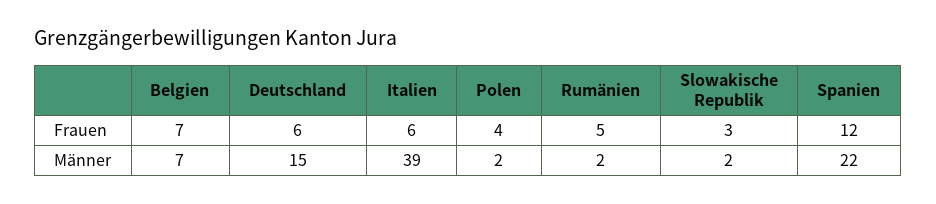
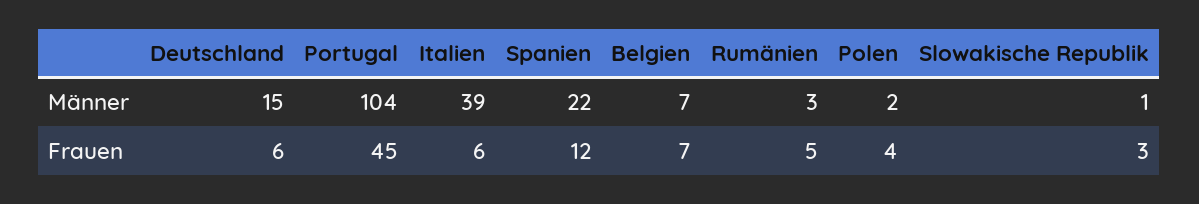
Rumänien, Männer: 2 -> 3
Slowakische Republik, Männer: 2 -> 1
Portugal, Männer: none -> 104
Portugal, Frauen: none -> 45

